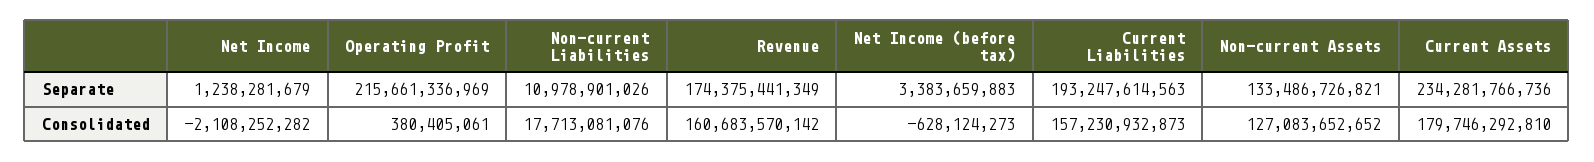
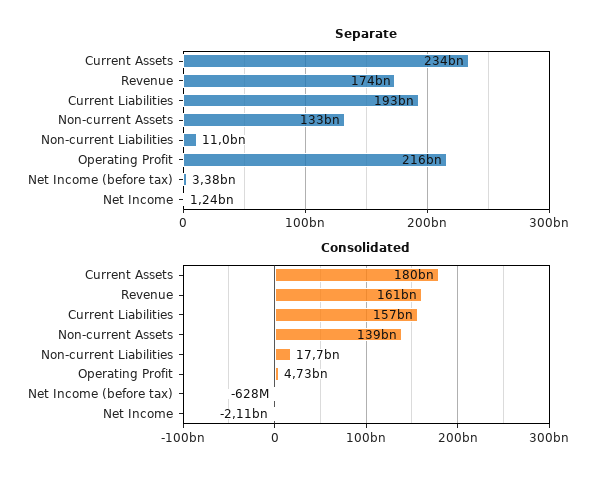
Consolidated, Operating Profit: 380405061 -> 4730000000
Consolidated, Non-current Assets: 127083652652 -> 139000000000

